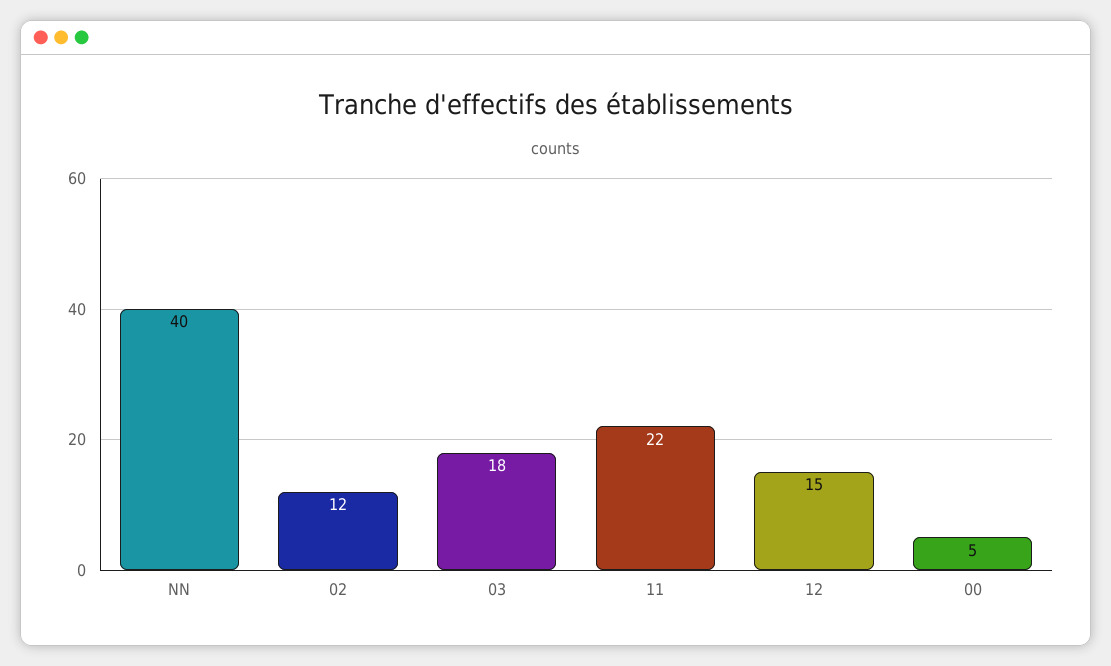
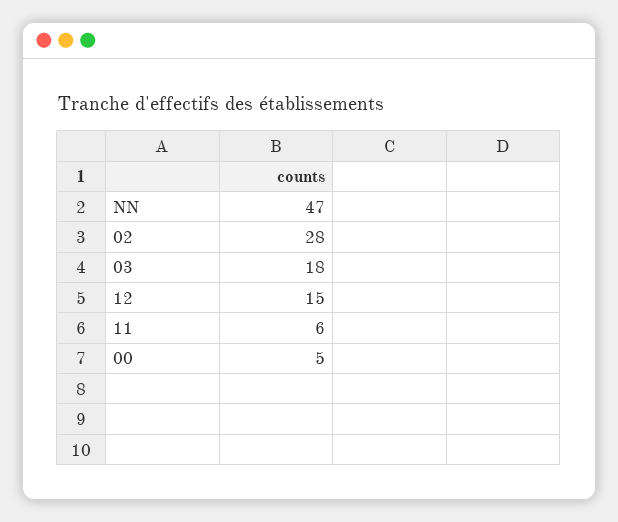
NN: 40 -> 47
02: 12 -> 28
11: 22 -> 6

